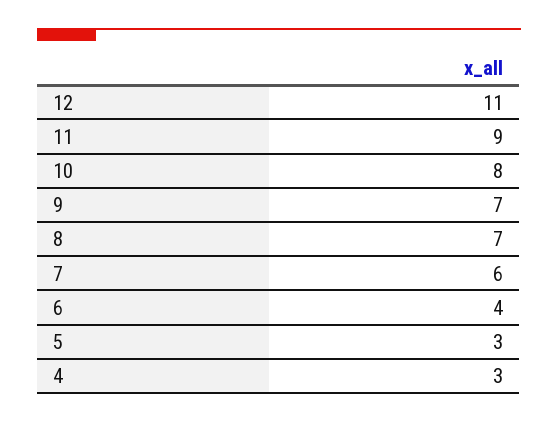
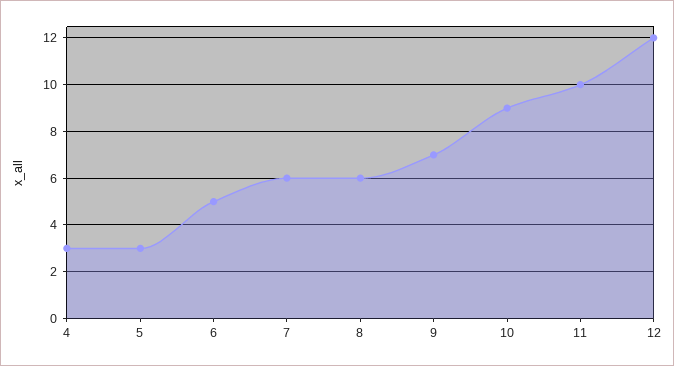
12: 11 -> 12
11: 9 -> 10
10: 8 -> 9
8: 7 -> 6
6: 4 -> 5

